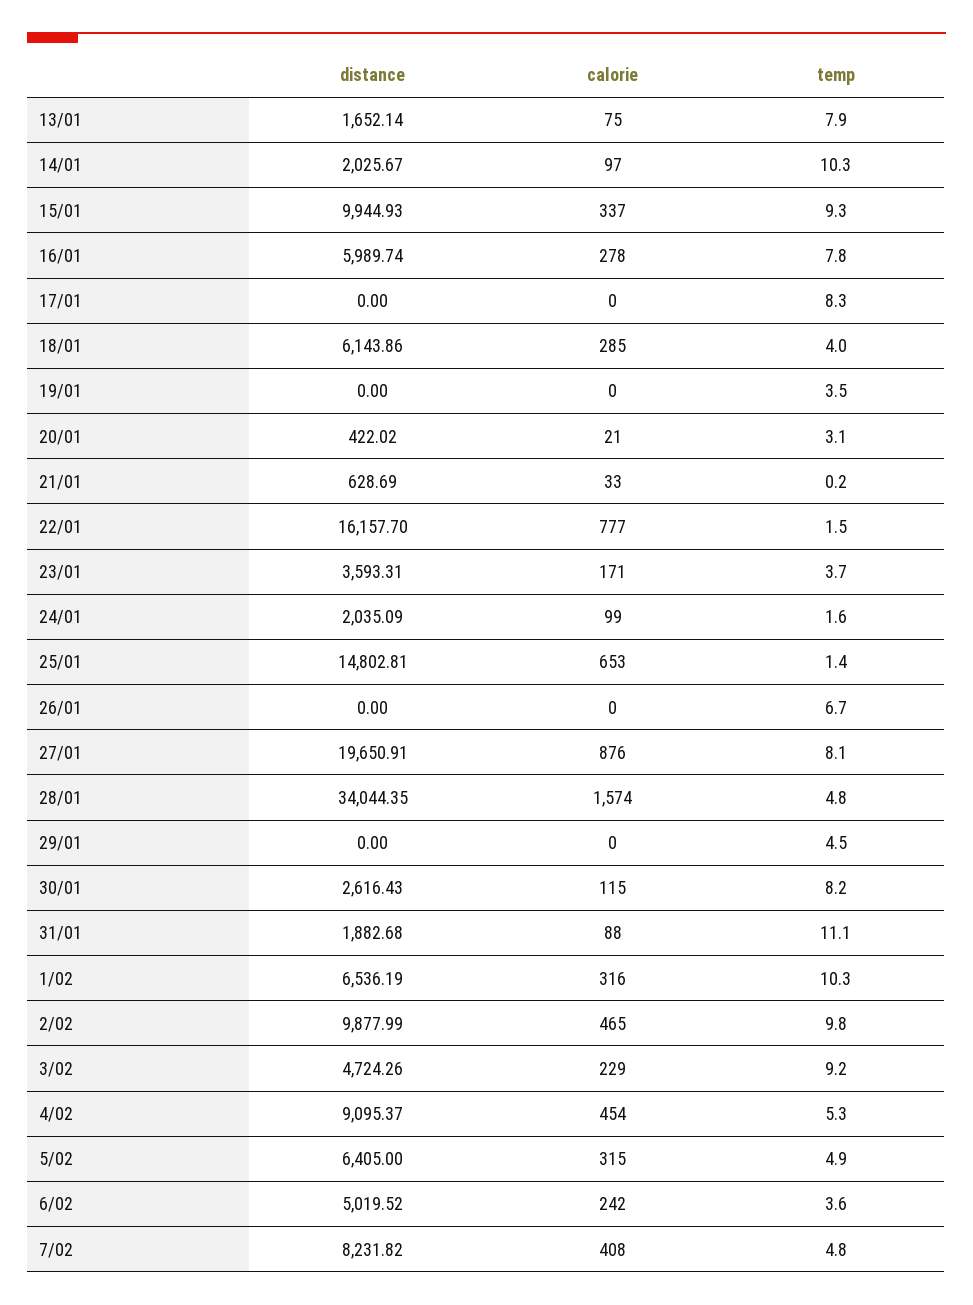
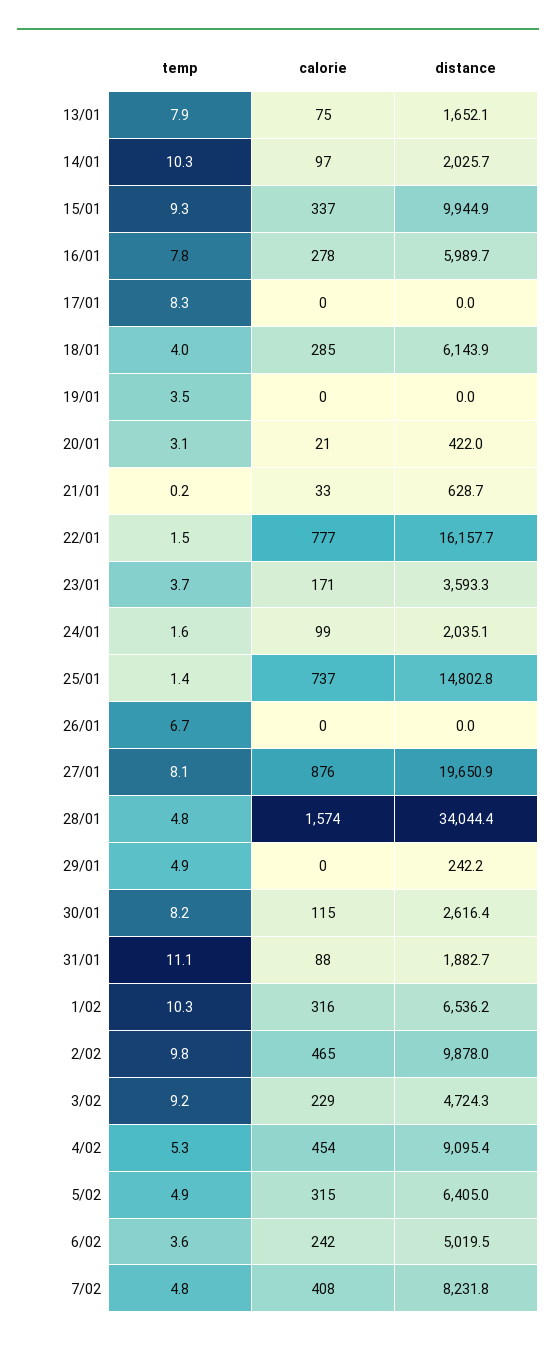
calorie, 25/01: 653 -> 737
distance, 29/01: 0 -> 242.2
temp, 29/01: 4.5 -> 4.9

